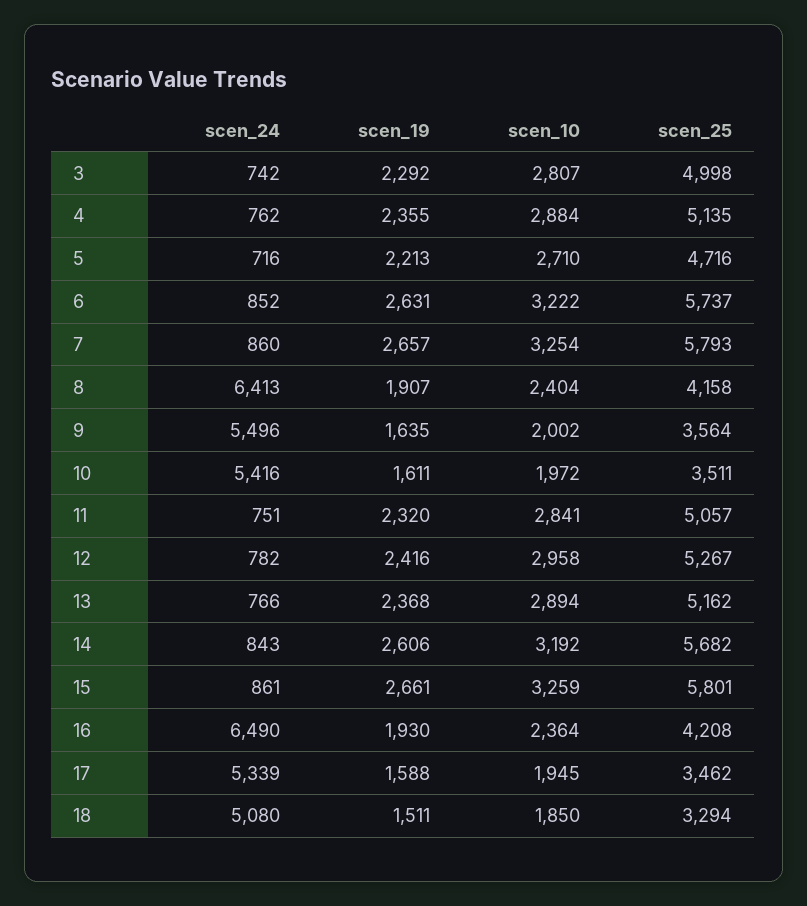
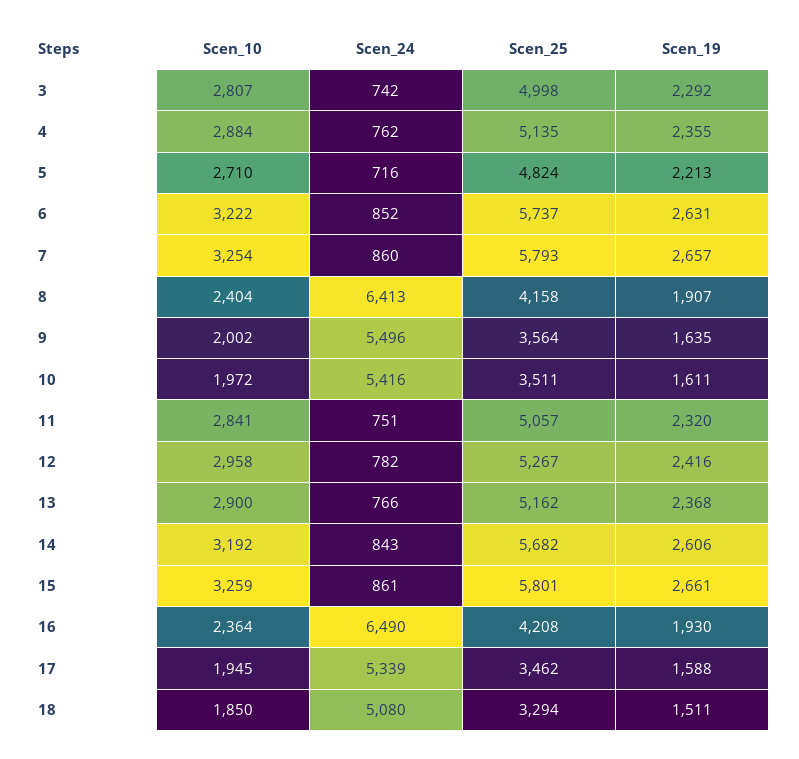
scen_25, 5: 4716 -> 4824
scen_10, 13: 2894 -> 2900

